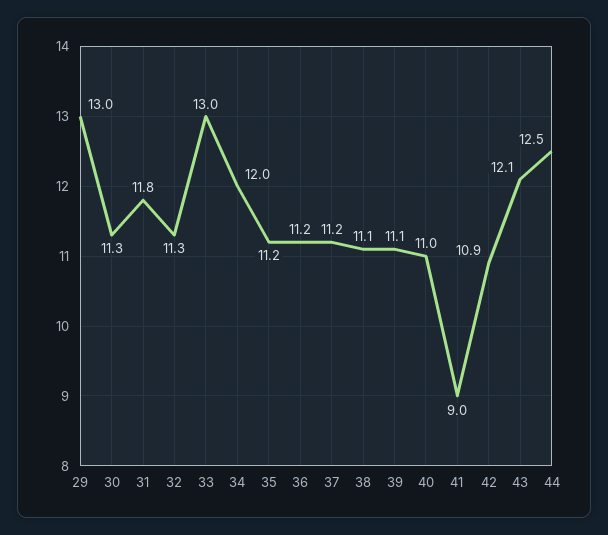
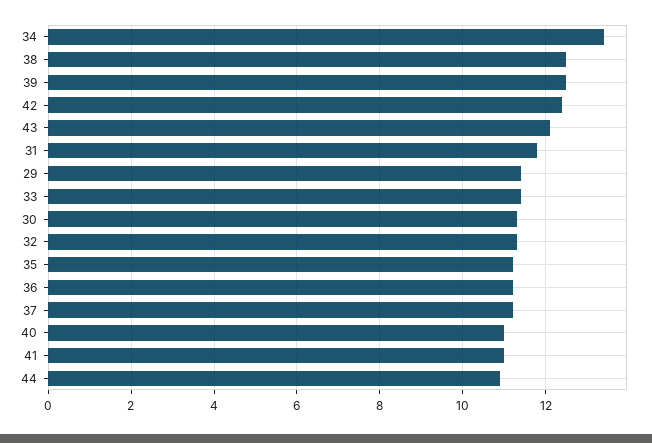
29: 13 -> 11.5
33: 13 -> 11.5
34: 12 -> 13.5
38: 11.1 -> 12.5
39: 11.1 -> 12.5
41: 9 -> 11
42: 10.9 -> 12.5
44: 12.5 -> 11

